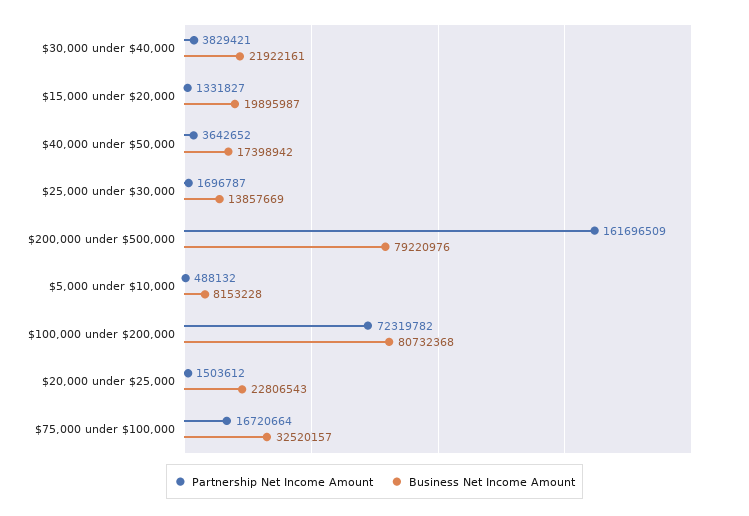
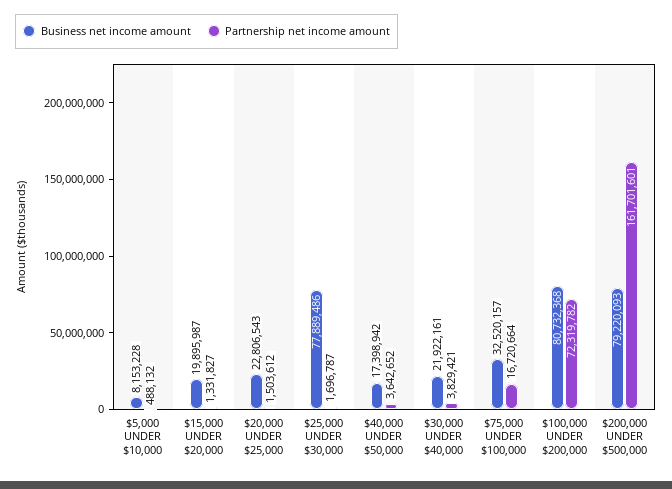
Business Net Income Amount, $25,000 under $30,000: 13857669 -> 77889486
Partnership Net Income Amount, $200,000 under $500,000: 161696509 -> 161701601
Business Net Income Amount, $200,000 under $500,000: 79220976 -> 79220093

